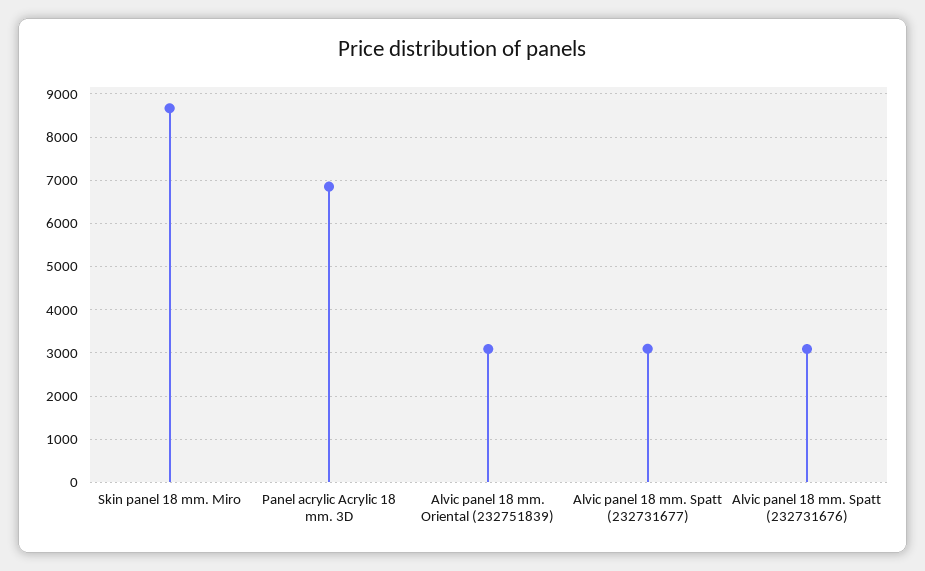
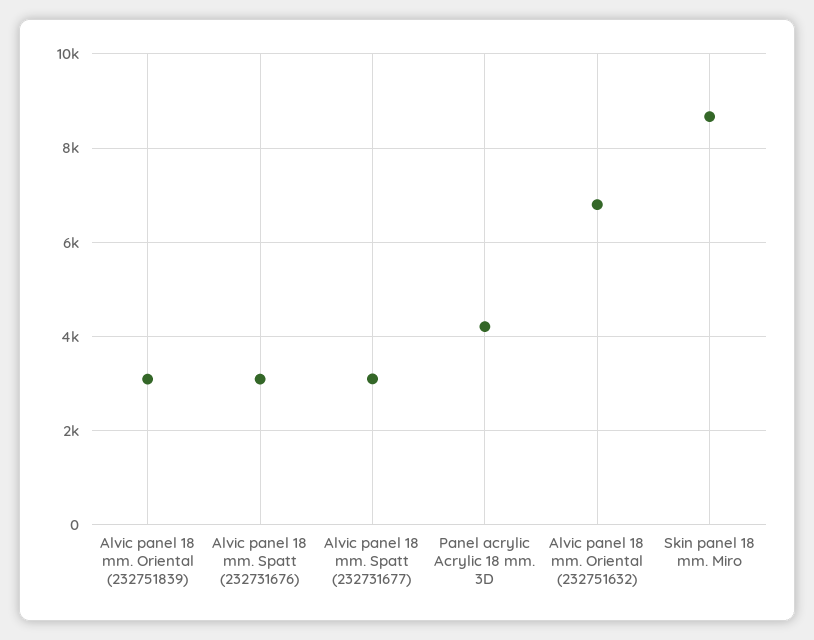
Panel acrylic Acrylic 18 mm. 3D: 6800 -> 4200
Alvic panel 18 mm. Oriental (232751632): none -> 6800

